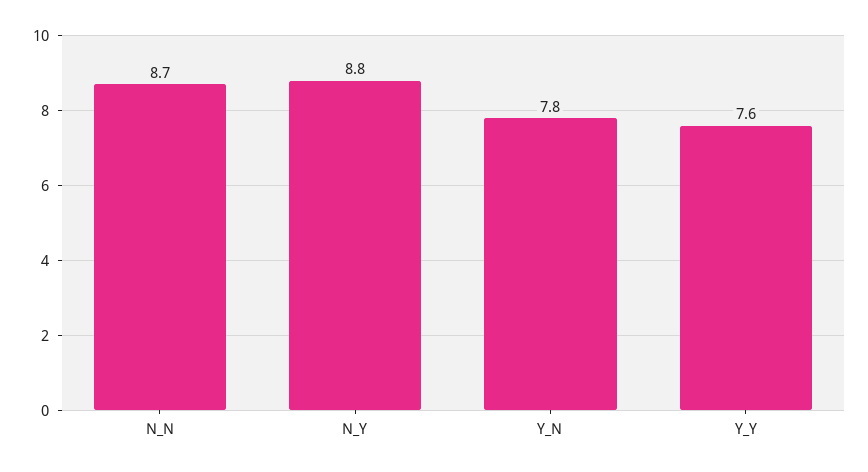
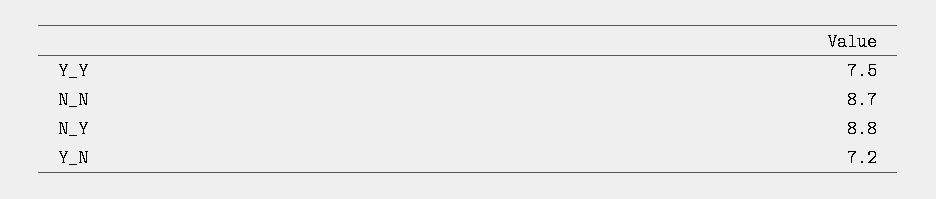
Y_N: 7.8 -> 7.2
Y_Y: 7.6 -> 7.5

